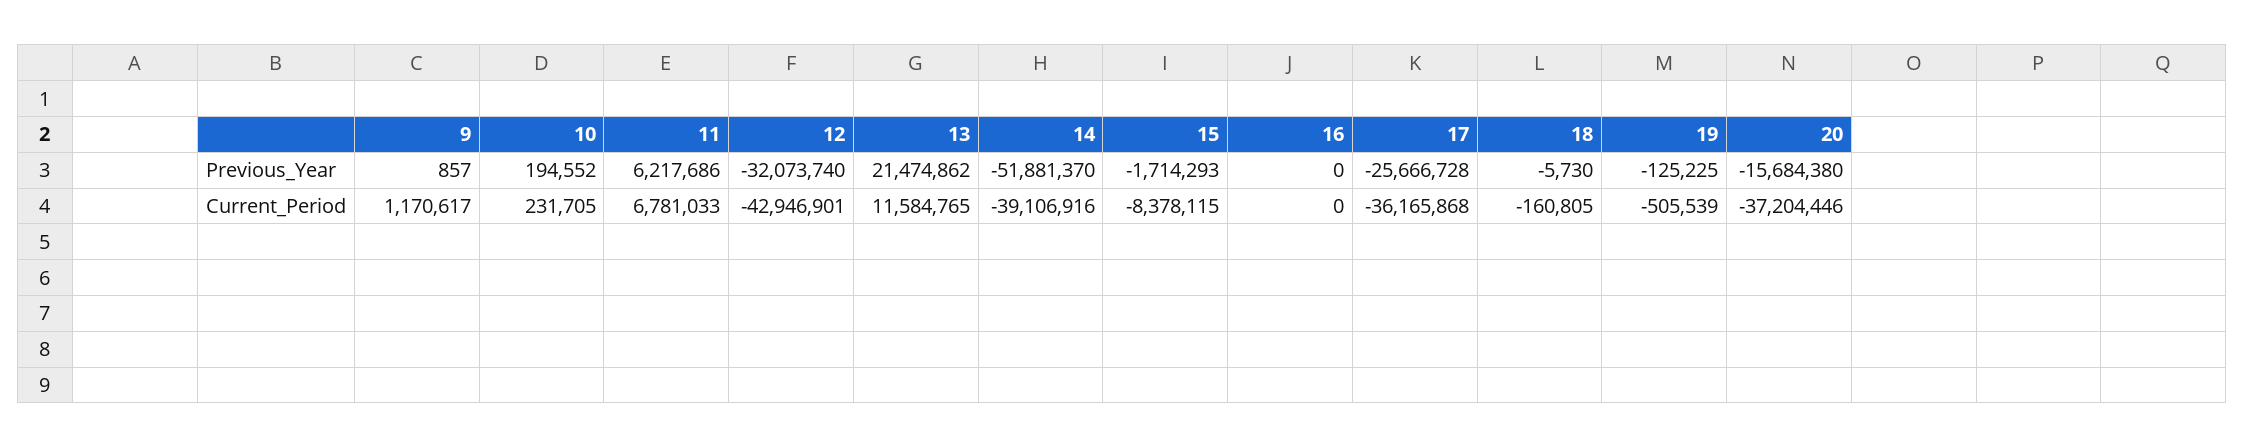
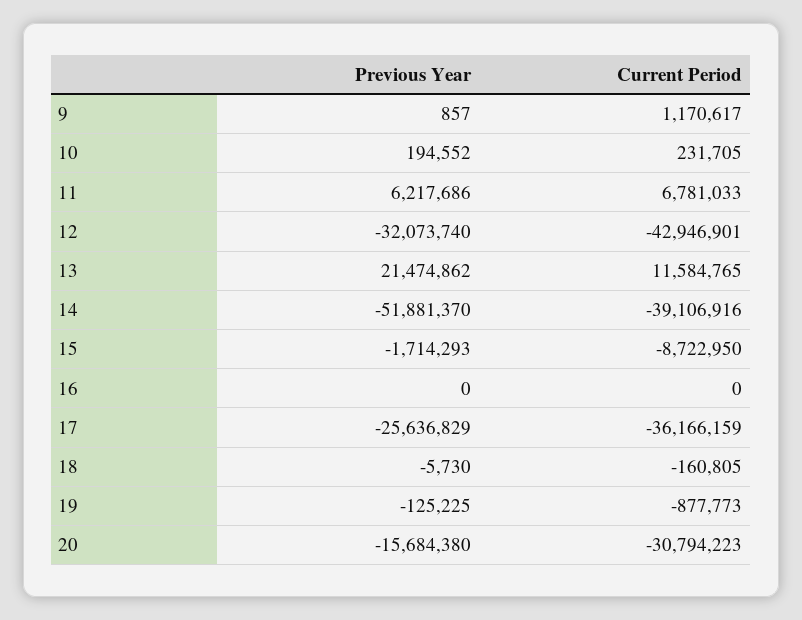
17, Previous_Year: -25666728 -> -25636829
15, Current_Period: -8378115 -> -8722950
17, Current_Period: -36165868 -> -36166159
19, Current_Period: -505539 -> -877773
20, Current_Period: -37204446 -> -30794223

